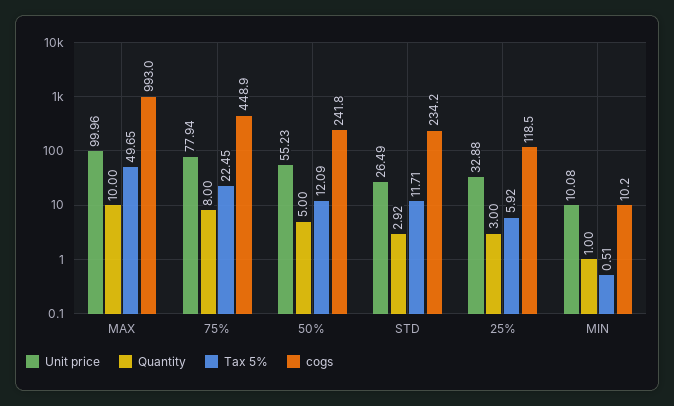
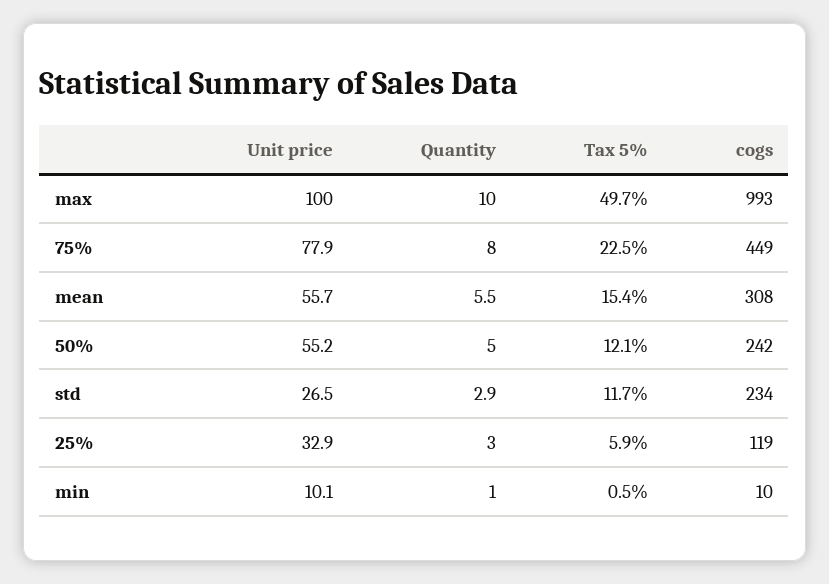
Unit price, mean: none -> 55.7
Quantity, mean: none -> 5.5
Tax 5%, mean: none -> 15.4
cogs, mean: none -> 308

